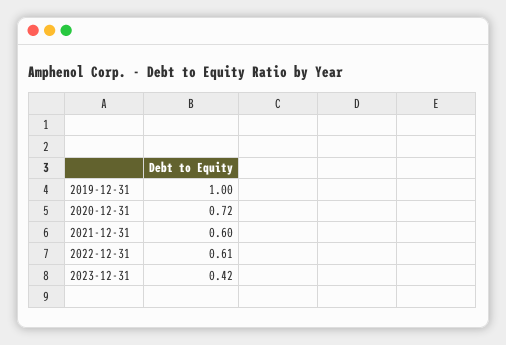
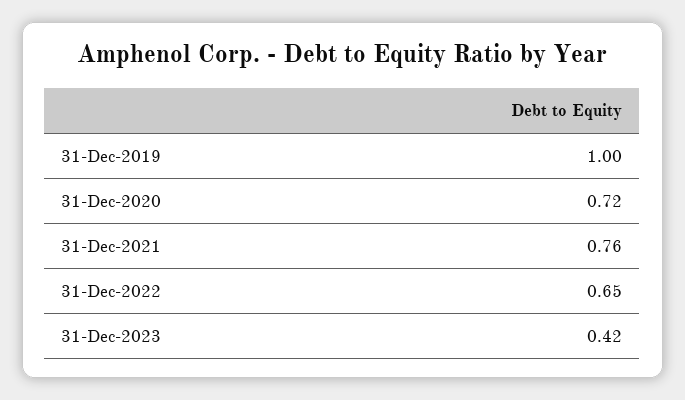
2021-12-31: 0.6 -> 0.76
2022-12-31: 0.61 -> 0.65

